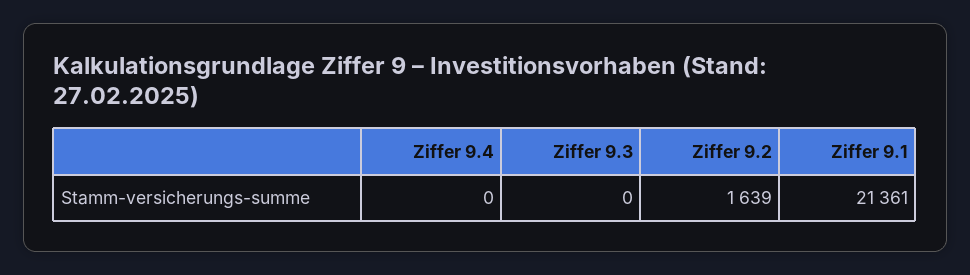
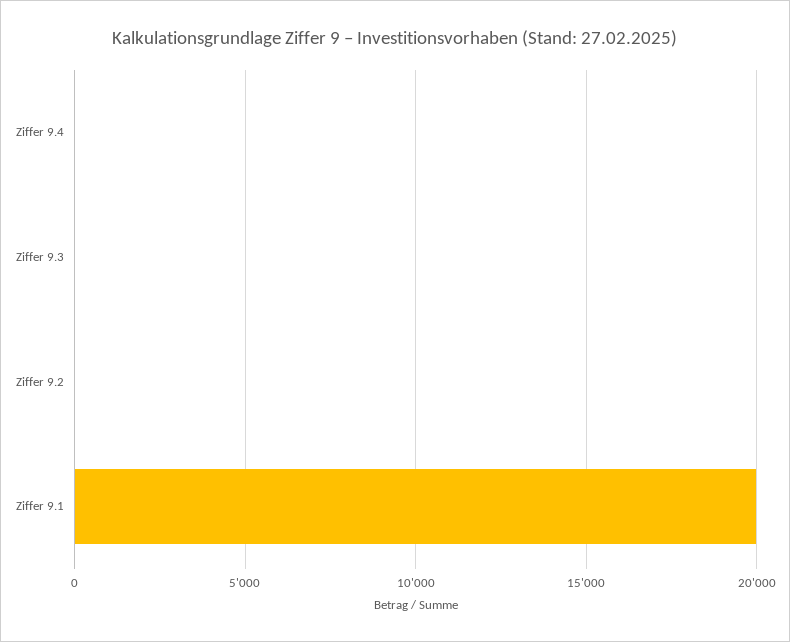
Ziffer 9.2: 1639 -> 0
Ziffer 9.1: 21361 -> 20000

